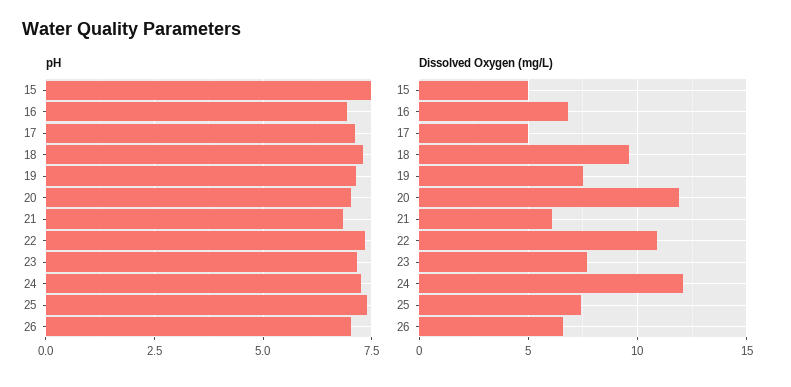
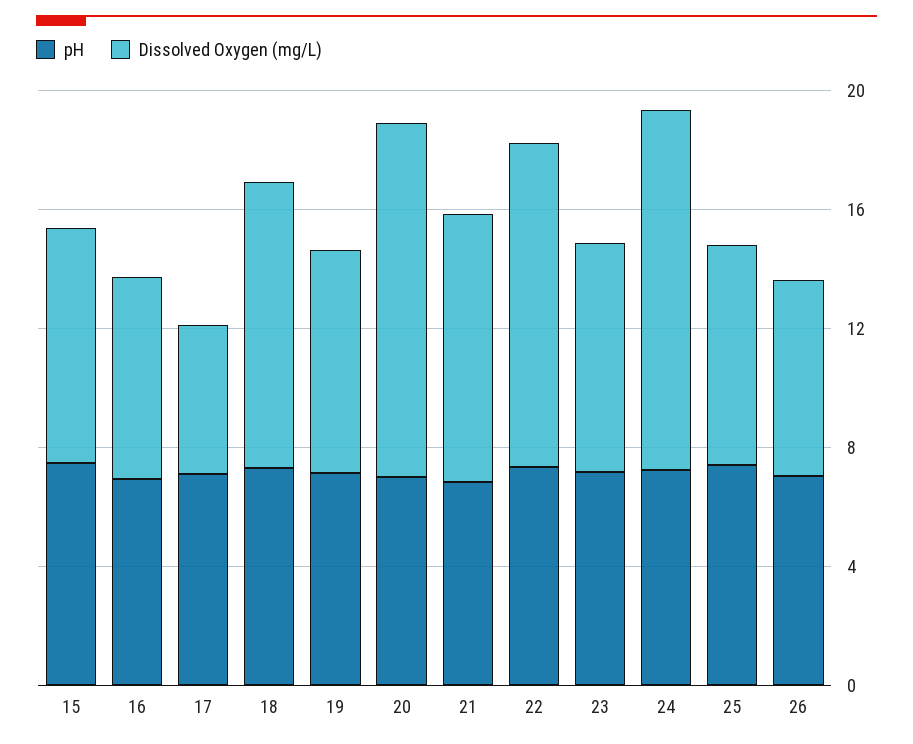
Dissolved Oxygen (mg/L), 15: 5 -> 8
Dissolved Oxygen (mg/L), 21: 6 -> 9

